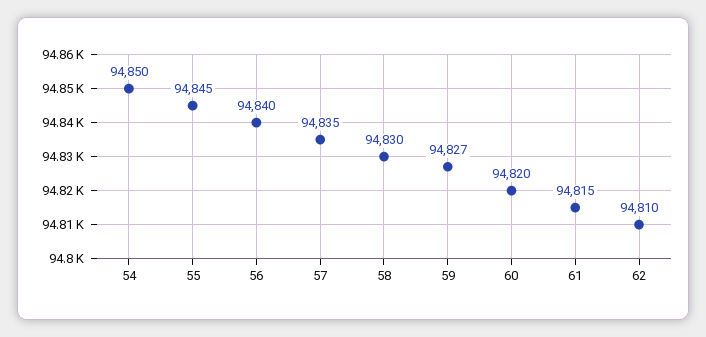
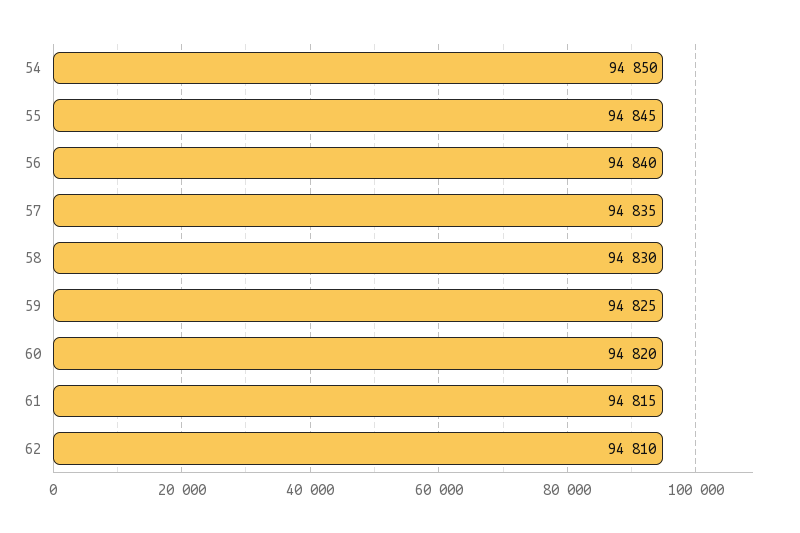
59: 94827 -> 94825

